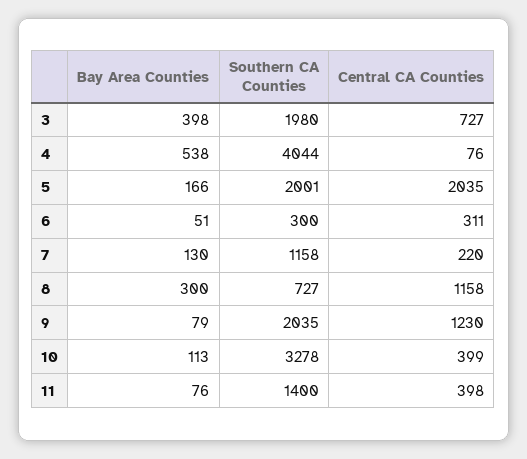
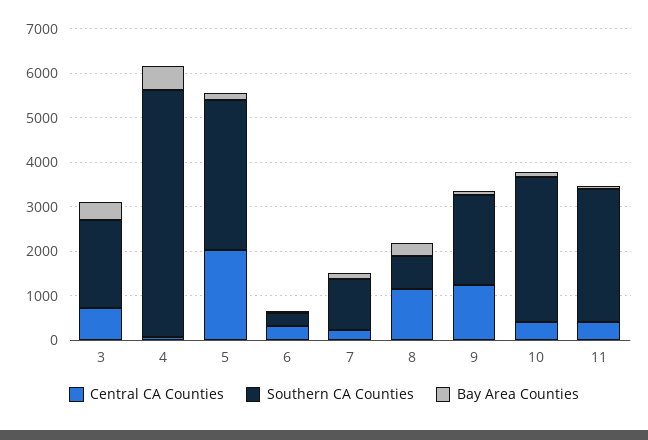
Southern CA Counties, 4: 4044 -> 5600
Southern CA Counties, 5: 2001 -> 3400
Southern CA Counties, 11: 1400 -> 3000

